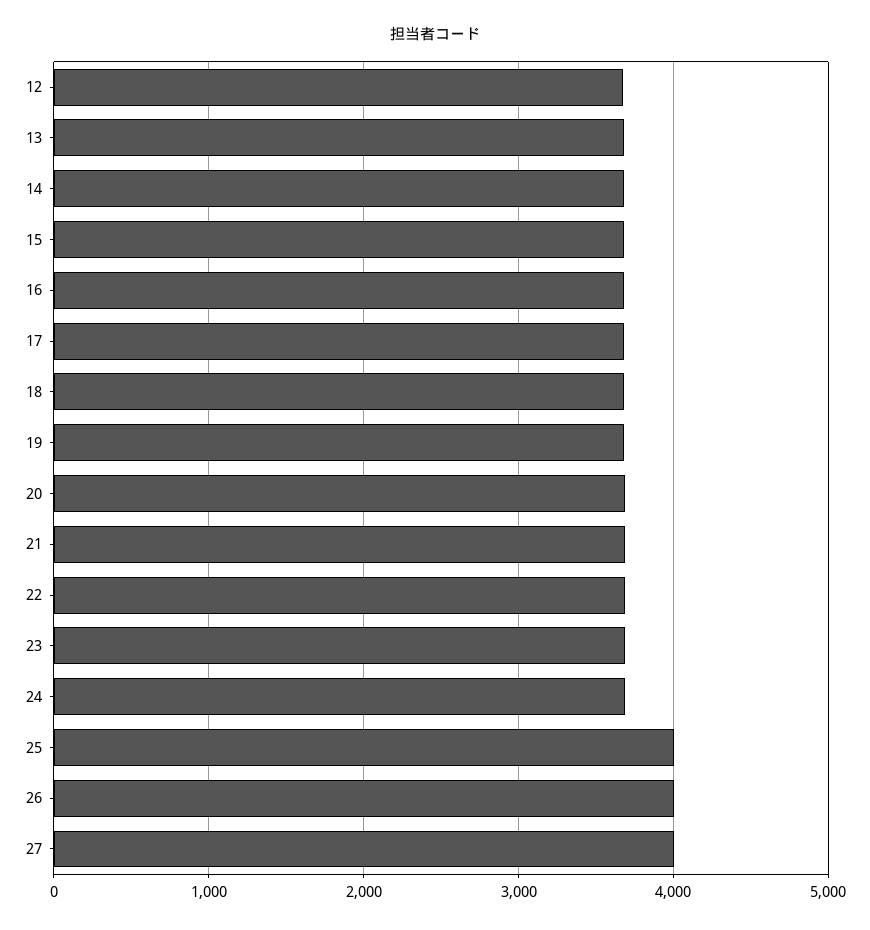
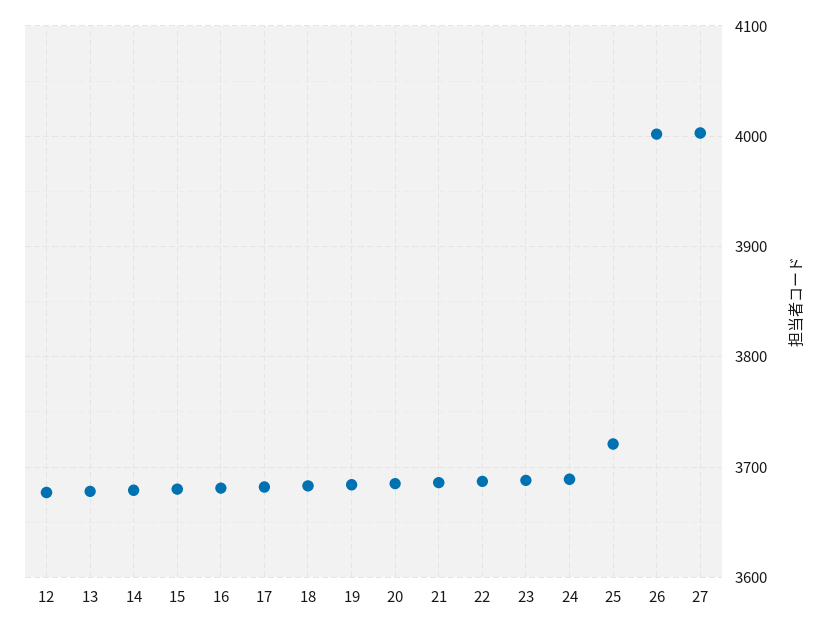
25: 4000 -> 3720

